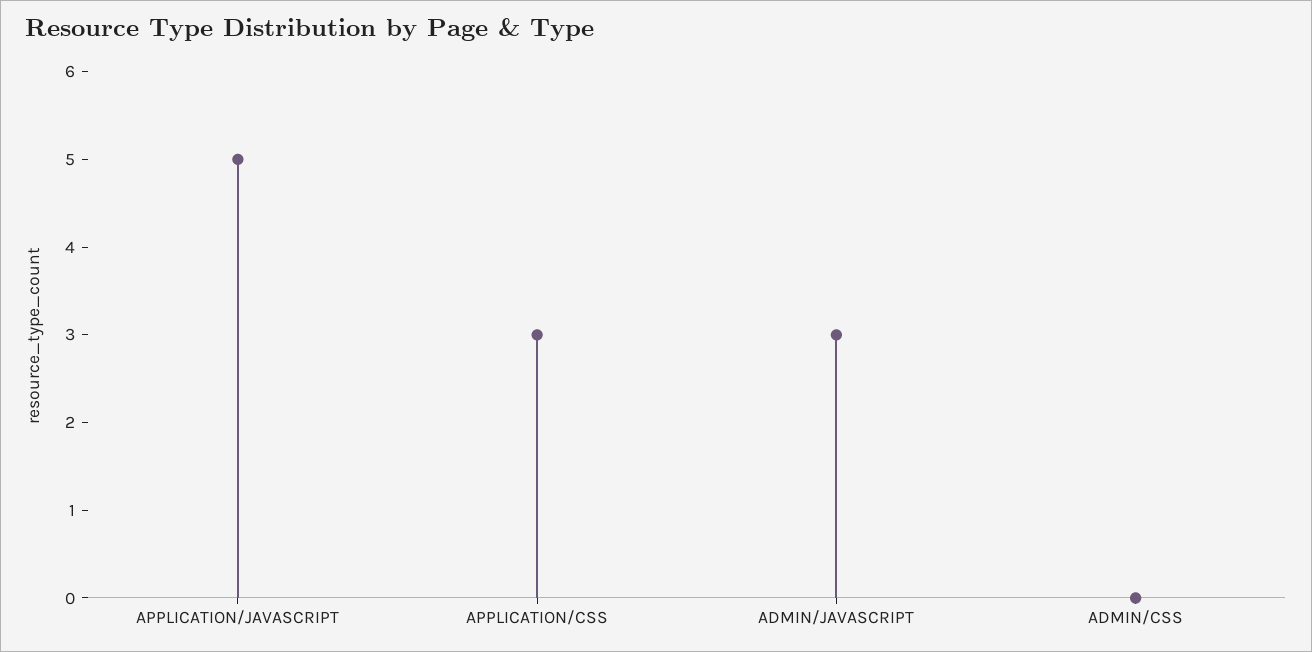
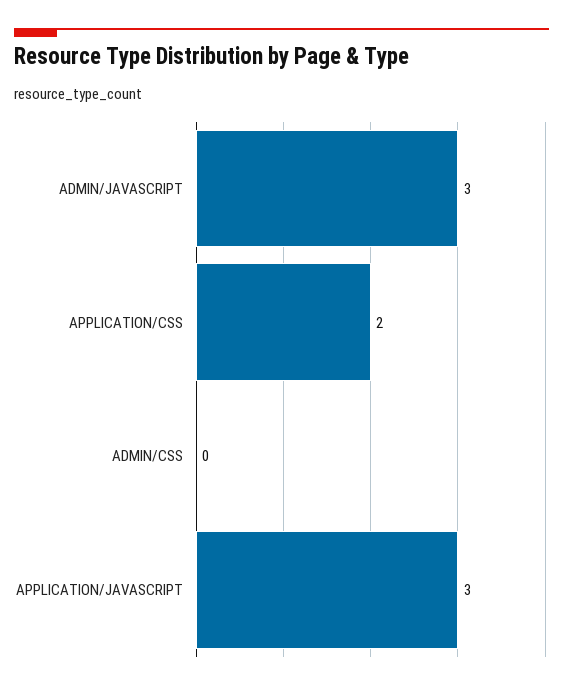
APPLICATION/JAVASCRIPT: 5 -> 3
APPLICATION/CSS: 3 -> 2

